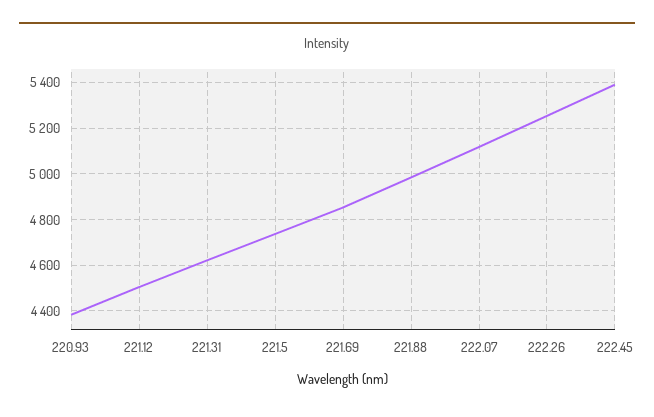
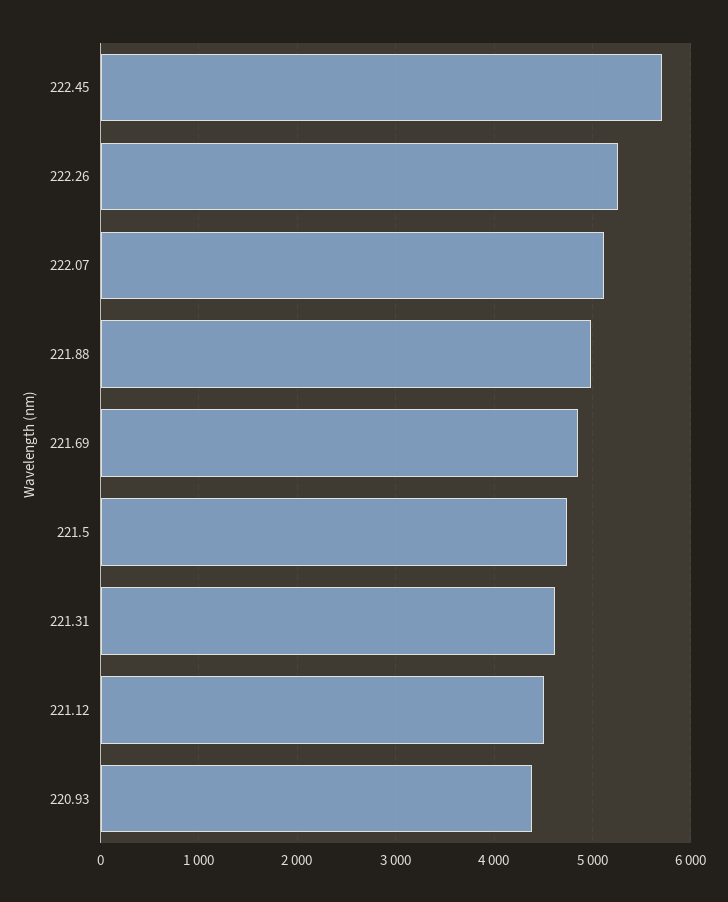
222.45: 5400 -> 5700

